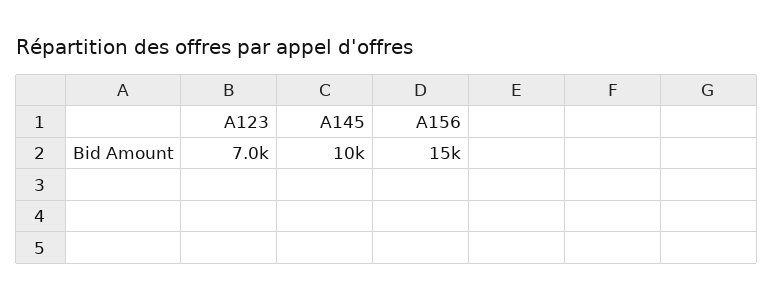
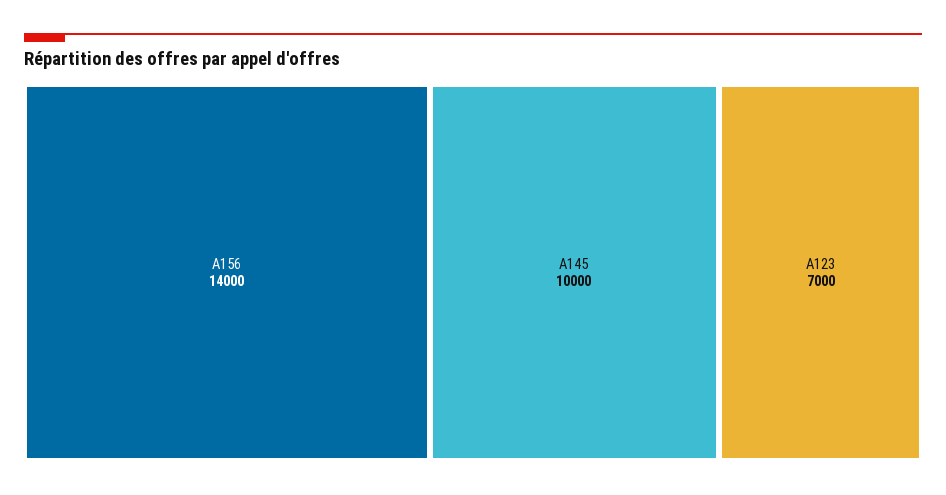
A156: 15000 -> 14000

